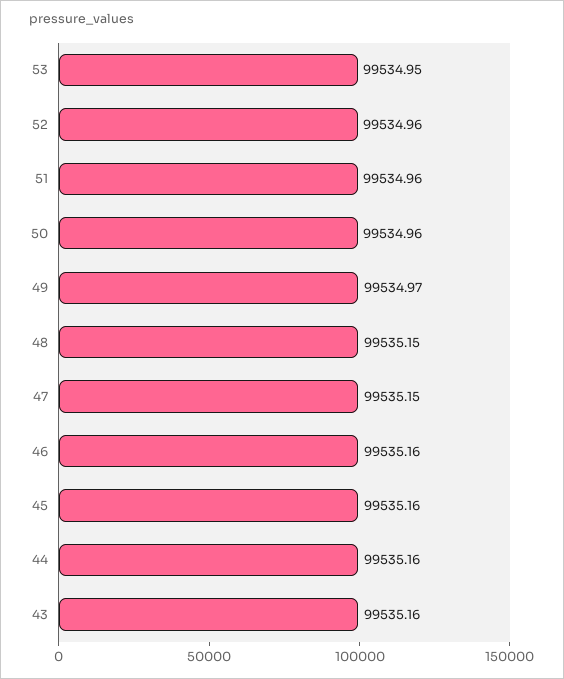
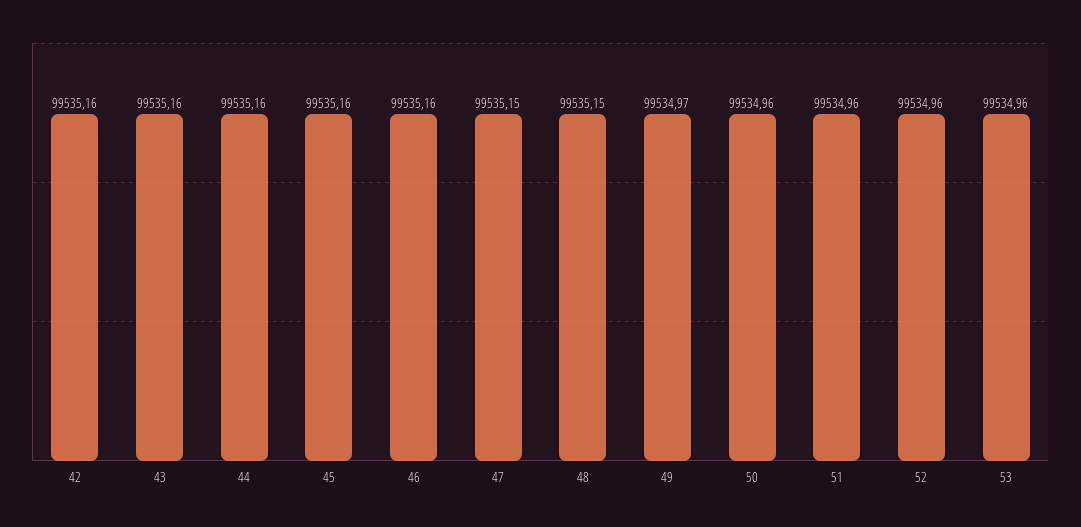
53: 99534.95 -> 99534.96
42: none -> 99535.16

